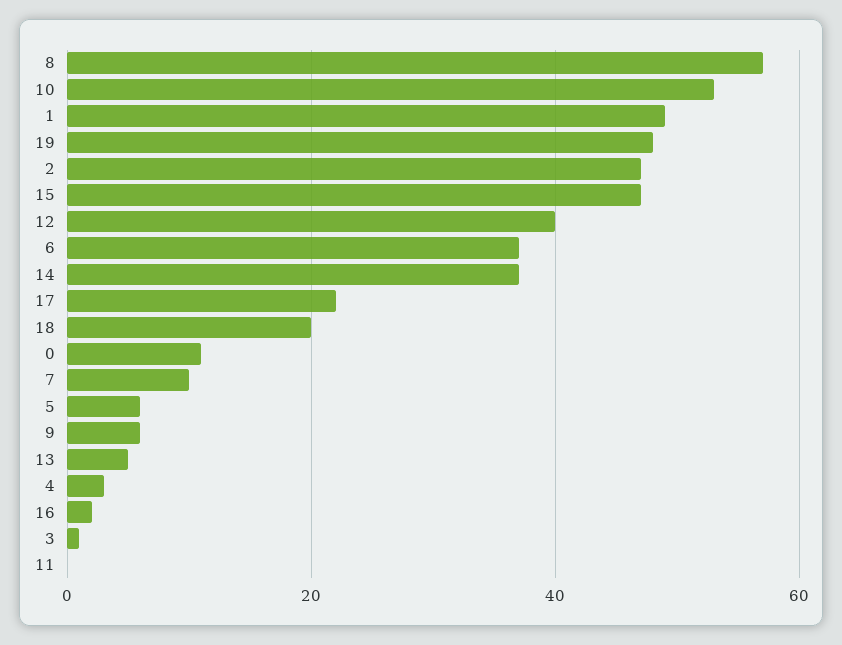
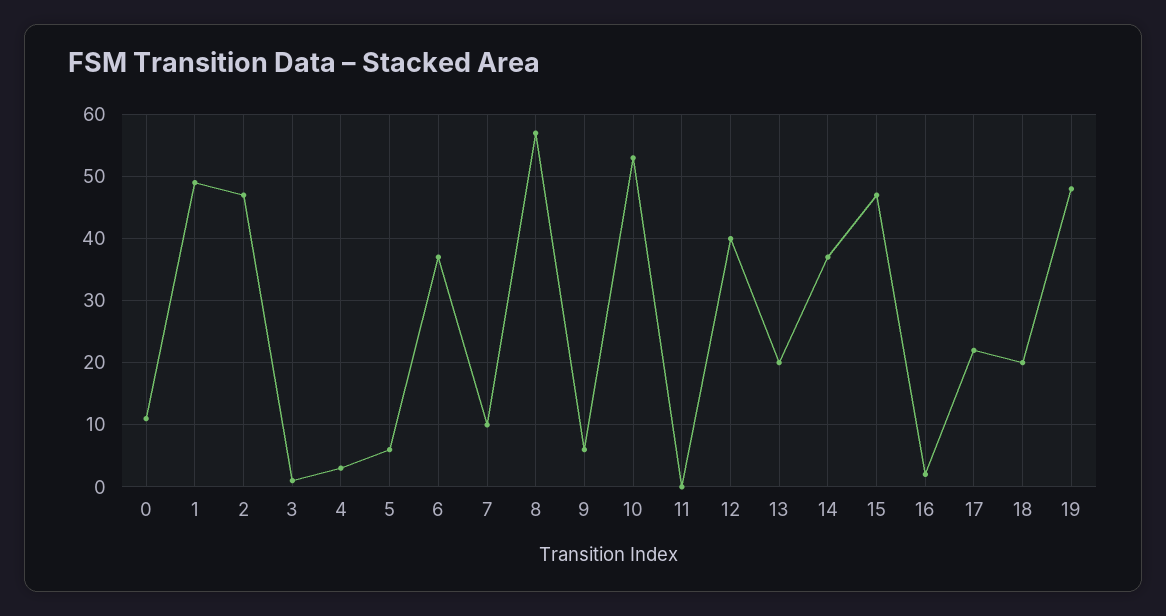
13: 5 -> 20

